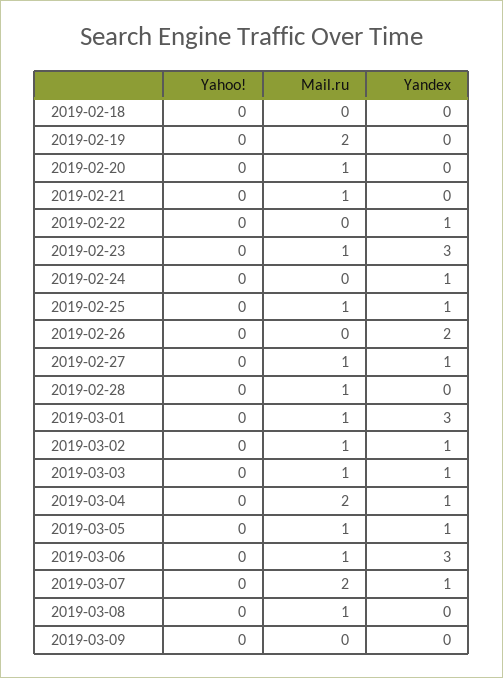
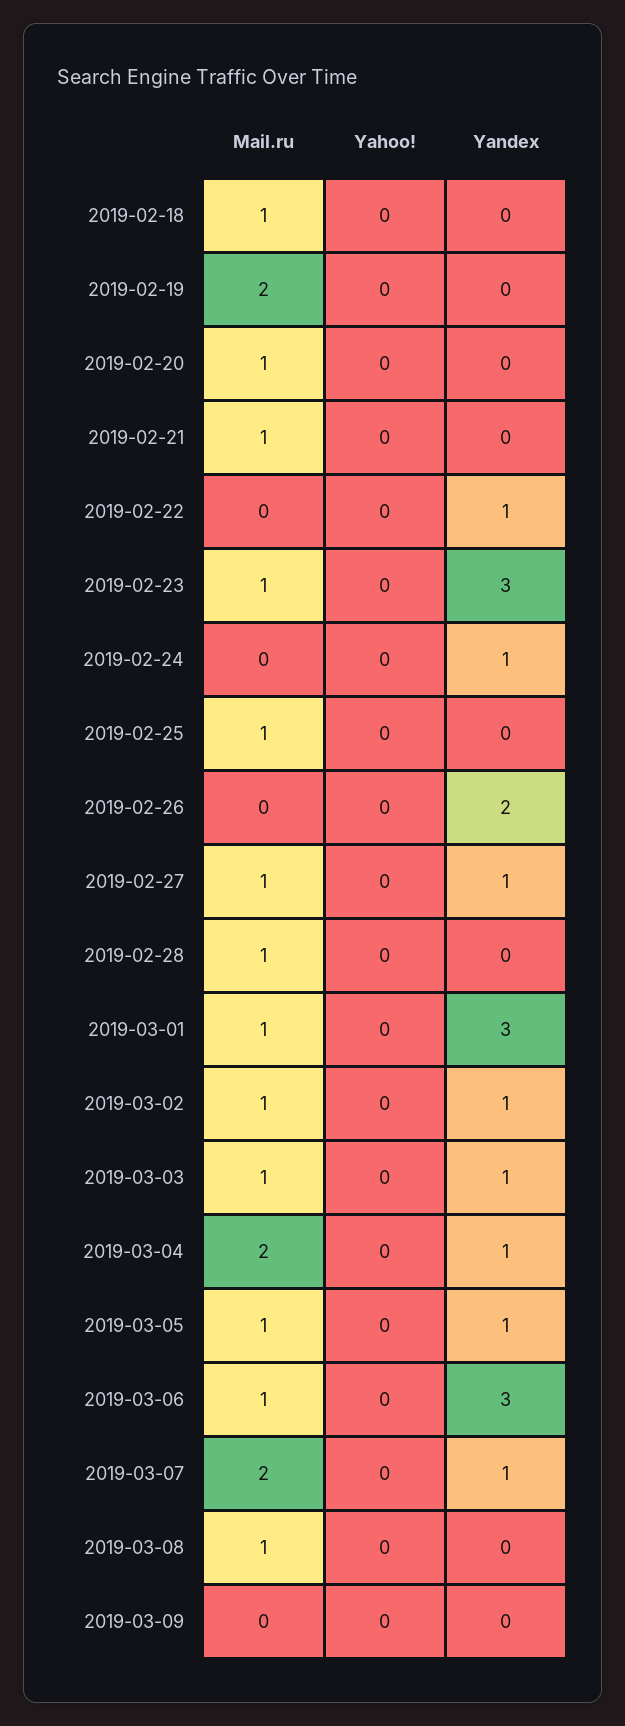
Mail.ru, 2019-02-18: 0 -> 1
Yandex, 2019-02-25: 1 -> 0

